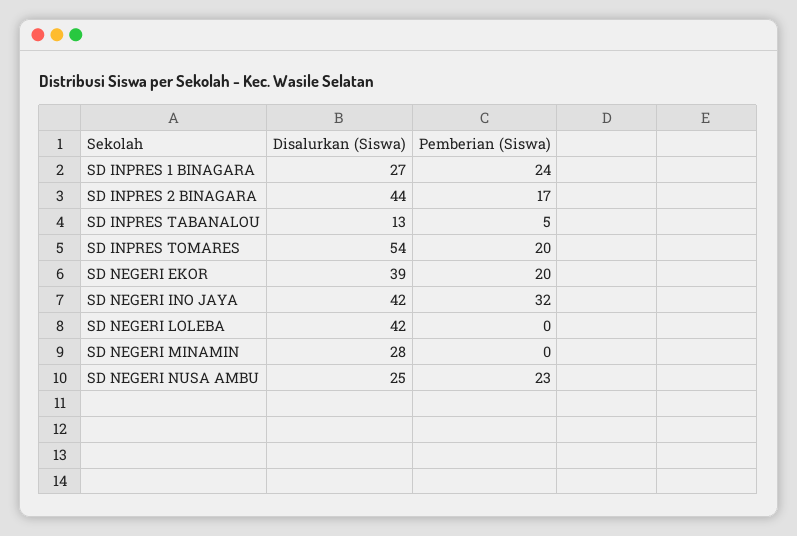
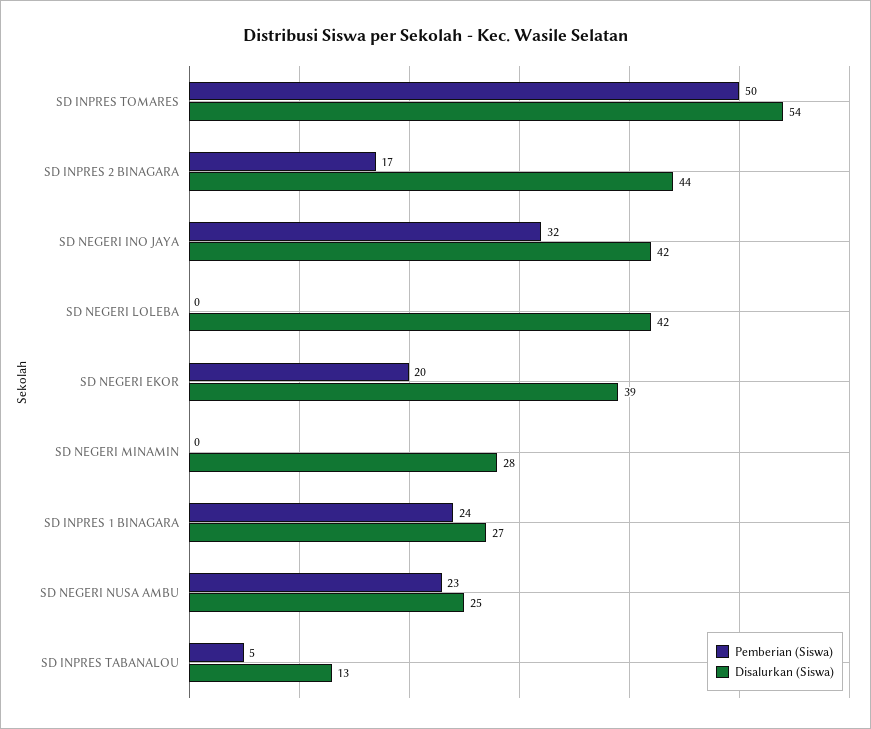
Pemberian (Siswa), SD INPRES TOMARES: 20 -> 50

